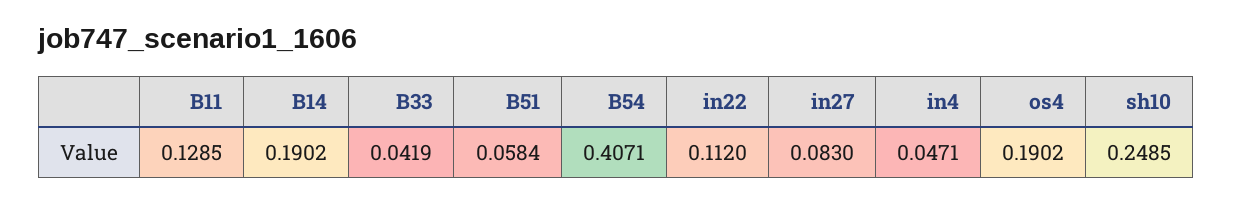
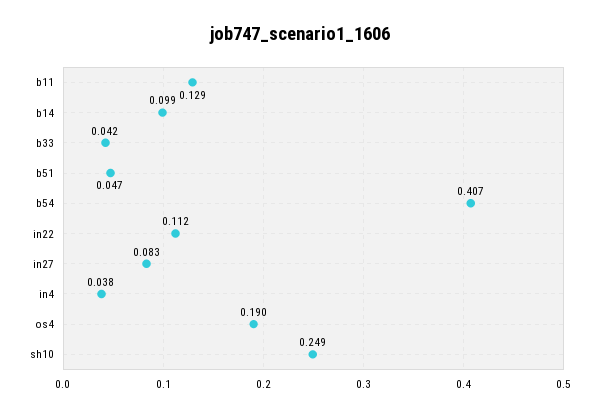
B14: 0.1902 -> 0.099
B51: 0.0584 -> 0.047
in4: 0.0471 -> 0.038

